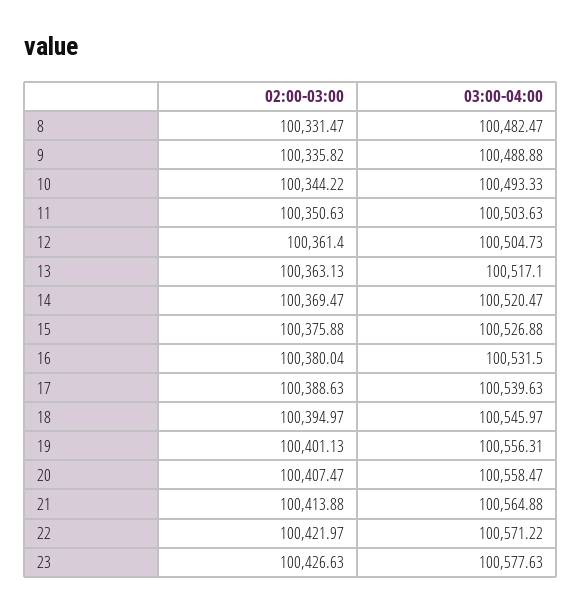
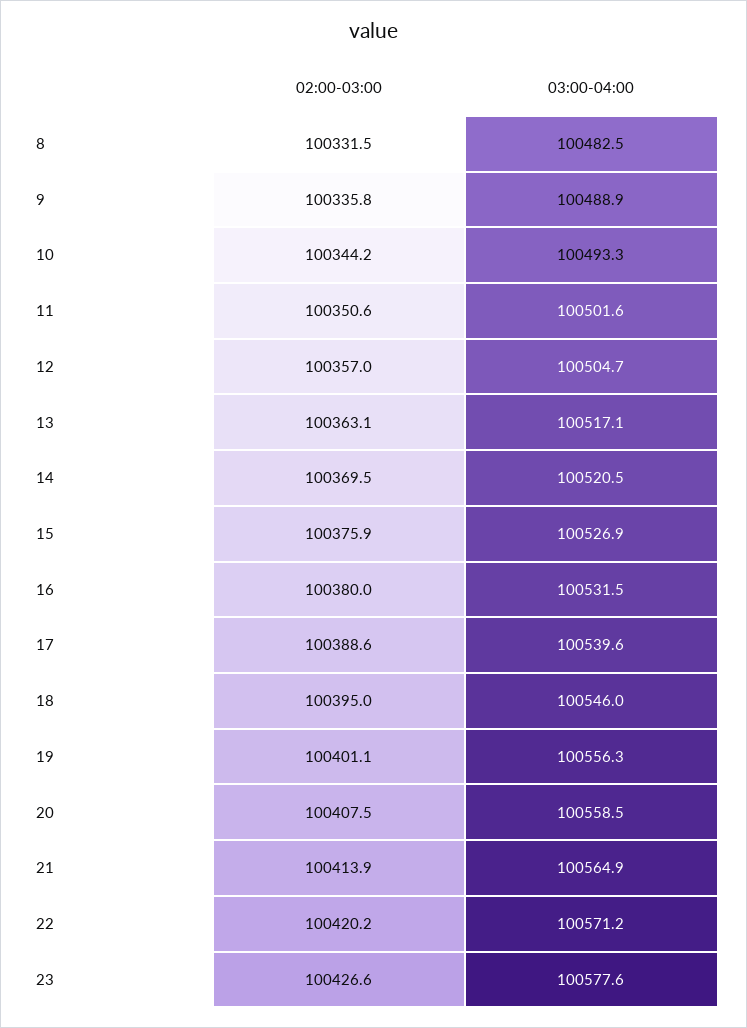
03:00-04:00, 11: 100503.63 -> 100501.6
02:00-03:00, 12: 100361.4 -> 100357
02:00-03:00, 22: 100421.97 -> 100420.2

